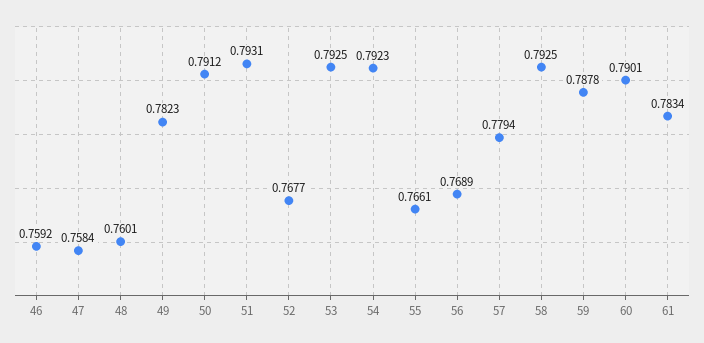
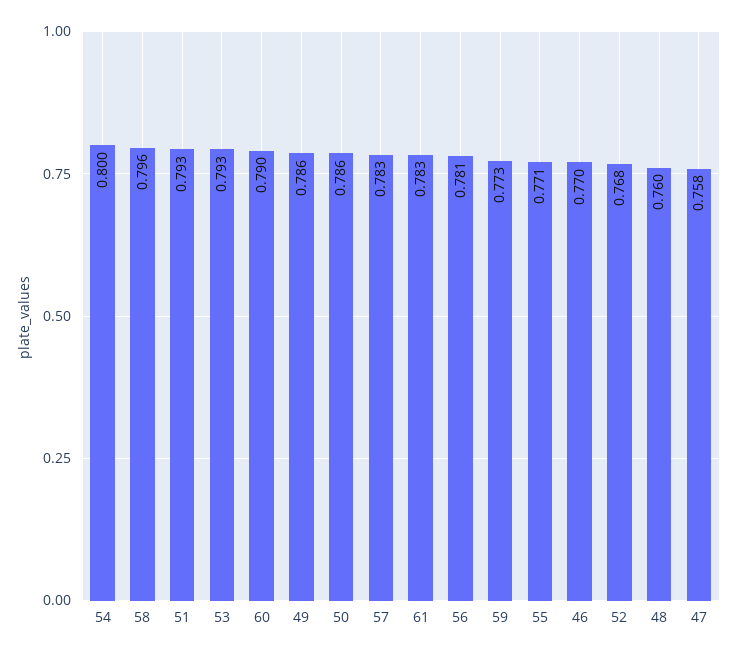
46: 0.7592 -> 0.77
49: 0.7823 -> 0.786
50: 0.7912 -> 0.786
54: 0.7923 -> 0.8
55: 0.7661 -> 0.771
56: 0.7689 -> 0.781
57: 0.7794 -> 0.783
58: 0.7925 -> 0.796
59: 0.7878 -> 0.773

